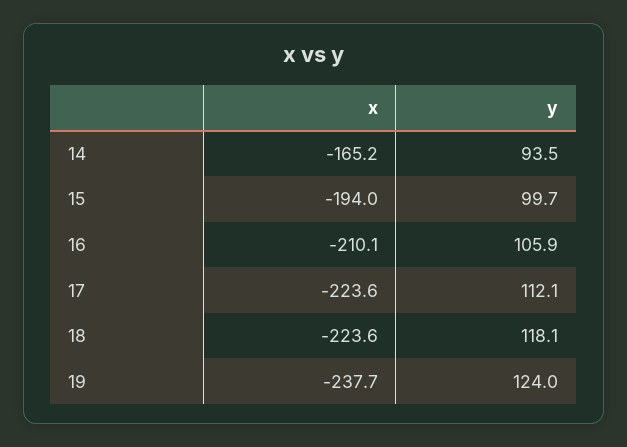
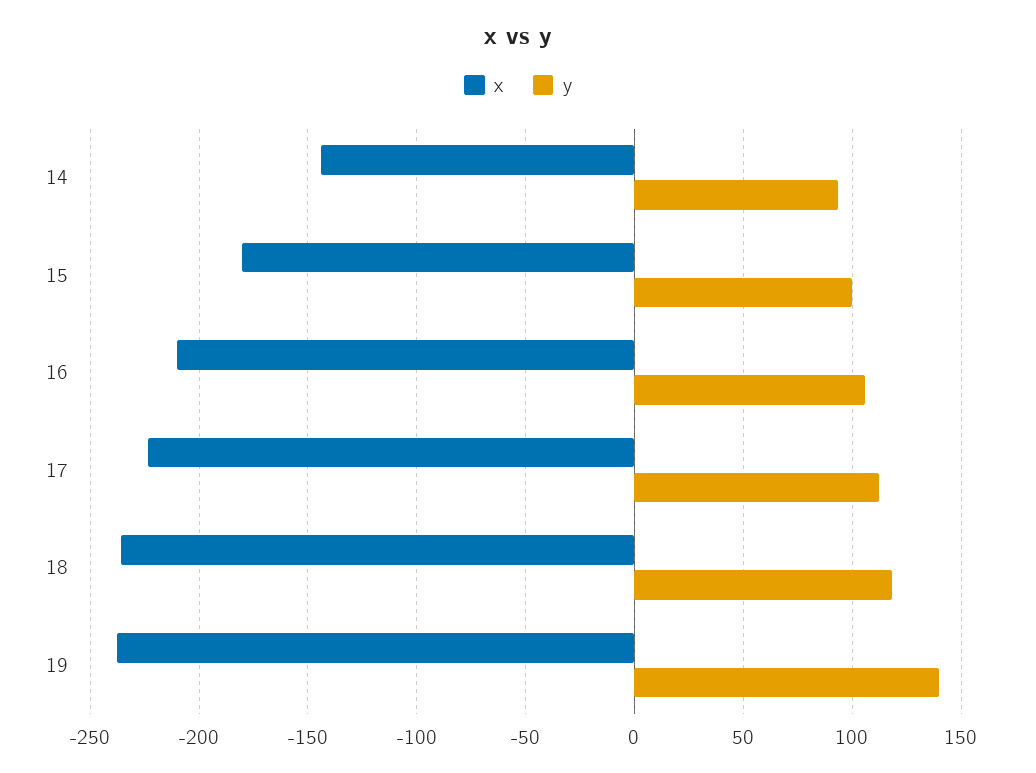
x, 14: -165.2 -> -145
x, 15: -194 -> -180
x, 18: -223.6 -> -235
y, 19: 124 -> 140

